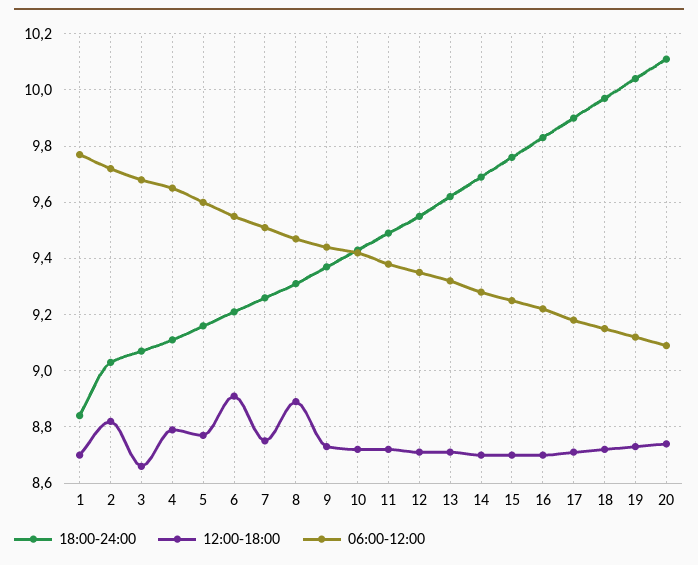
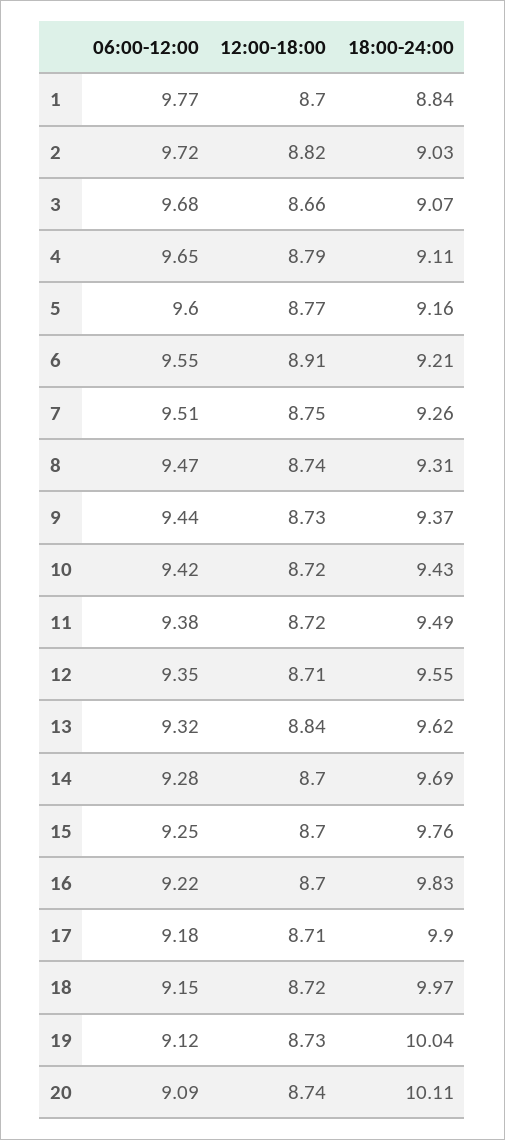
12:00-18:00, 8: 8.9 -> 8.74
12:00-18:00, 13: 8.7 -> 8.84

